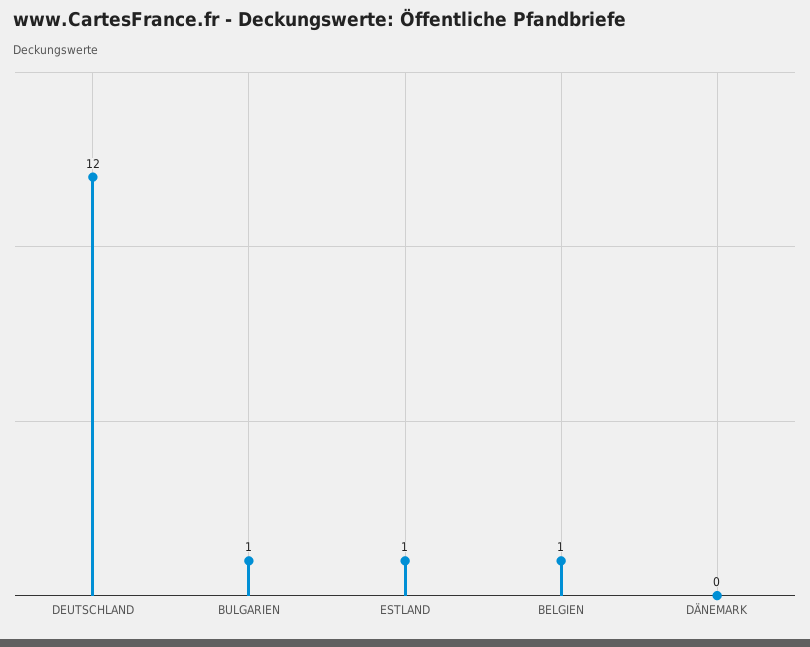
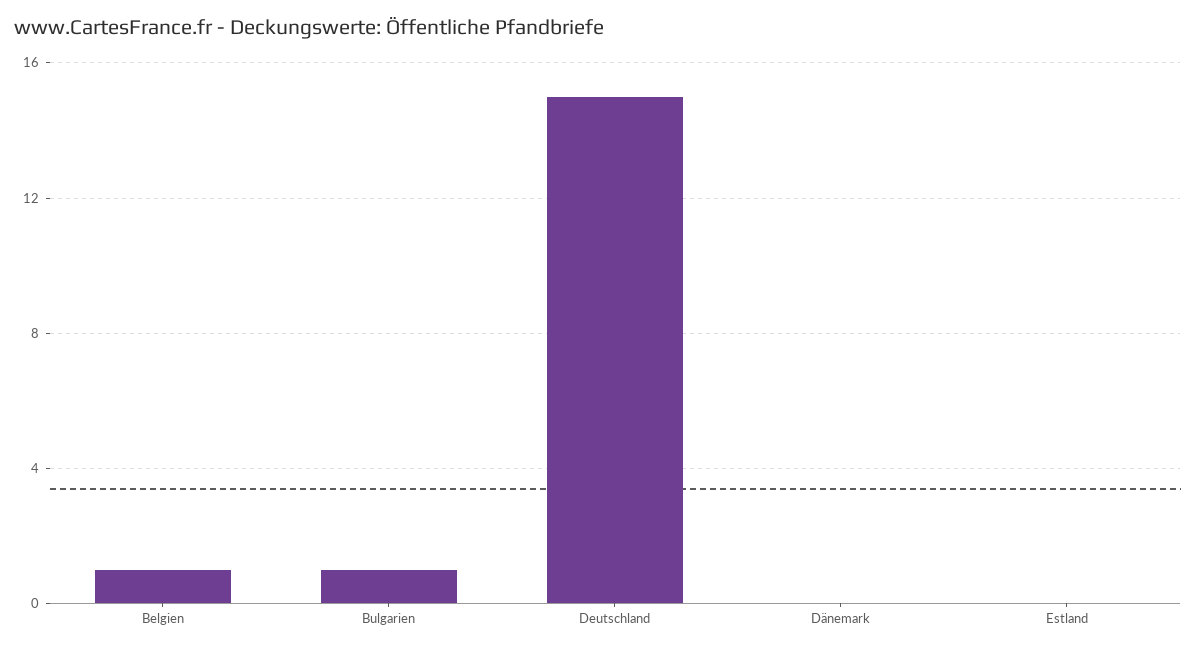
DEUTSCHLAND: 12 -> 15
ESTLAND: 1 -> 0

